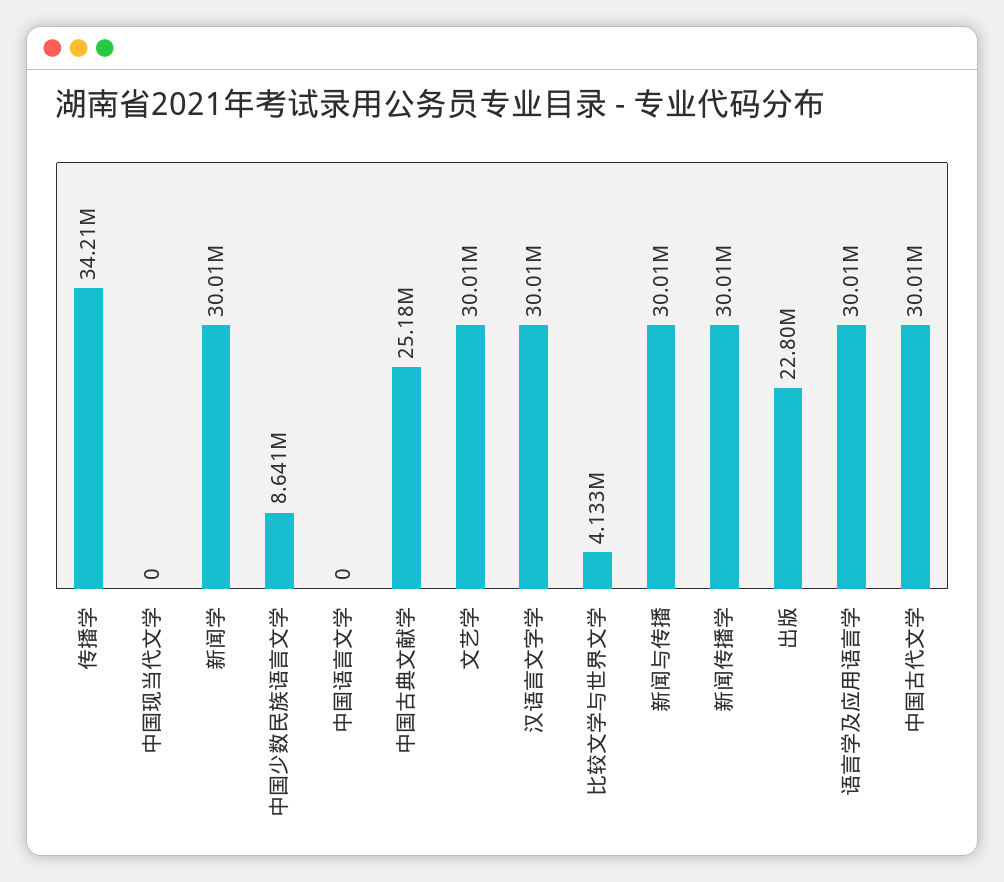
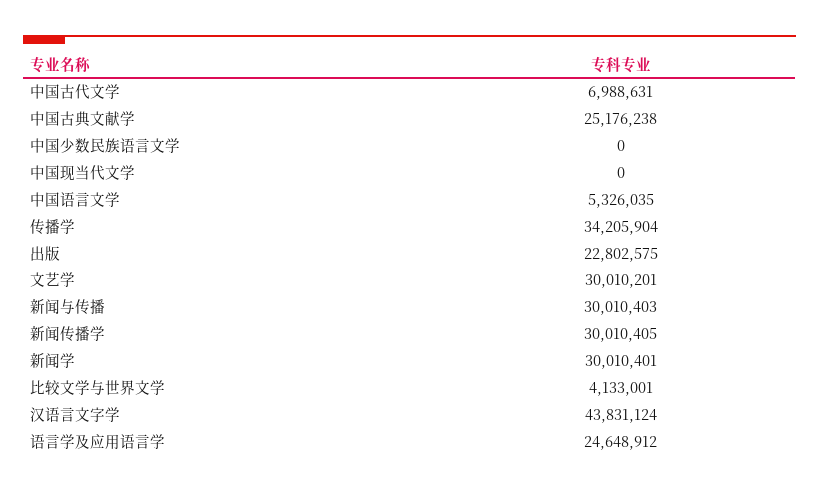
中国少数民族语言文学: 8641000 -> 0
中国语言文学: 0 -> 5326035
汉语言文字学: 30010000 -> 43831124
语言学及应用语言学: 30010000 -> 24648912
中国古代文学: 30010000 -> 6988631

